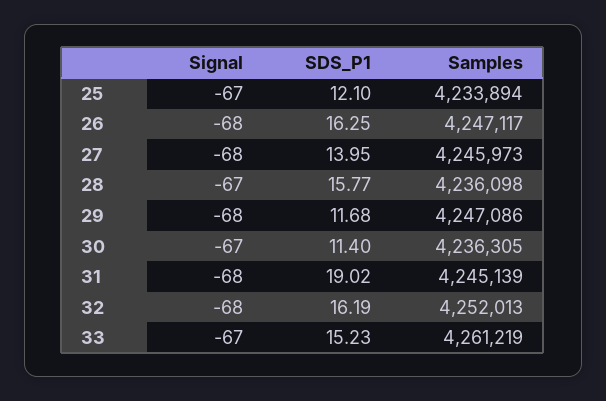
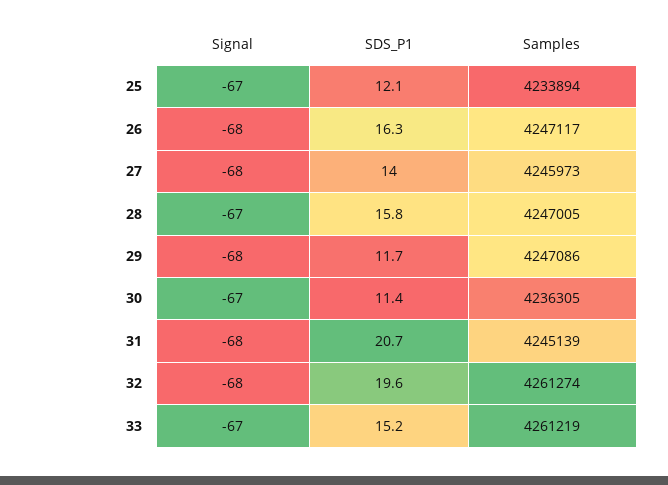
Samples, 28: 4236098 -> 4247005
SDS_P1, 31: 19.02 -> 20.7
SDS_P1, 32: 16.19 -> 19.6
Samples, 32: 4252013 -> 4261274

